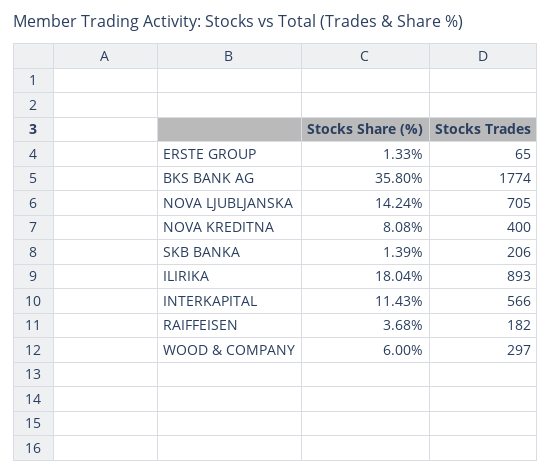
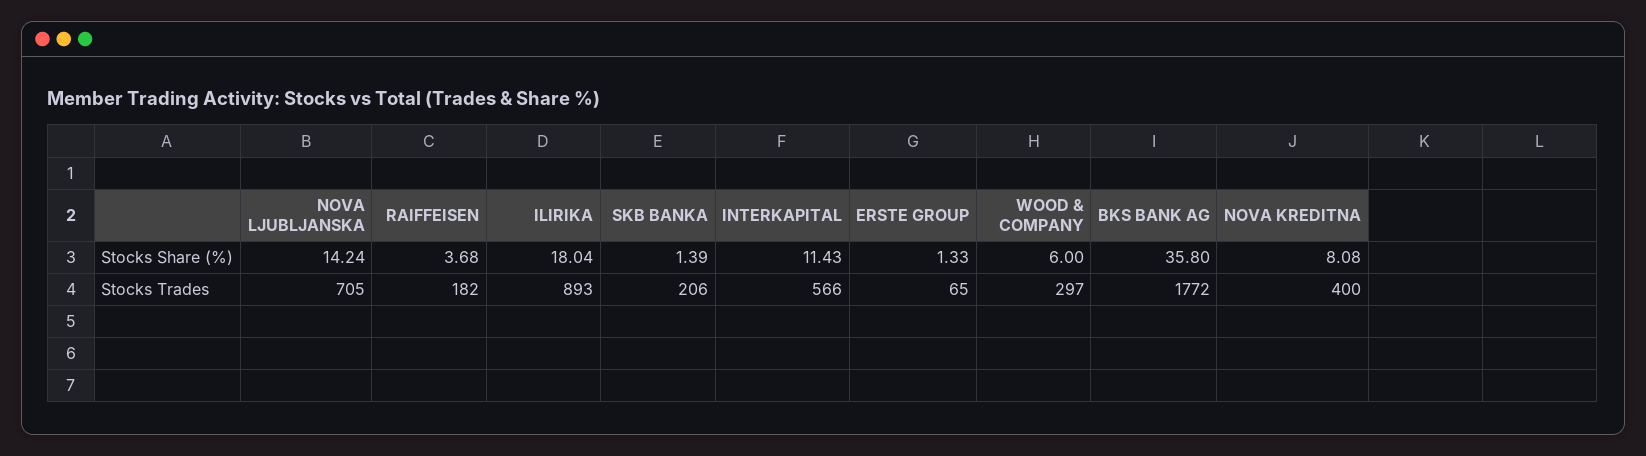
Stocks Trades, BKS BANK AG: 1774 -> 1772

